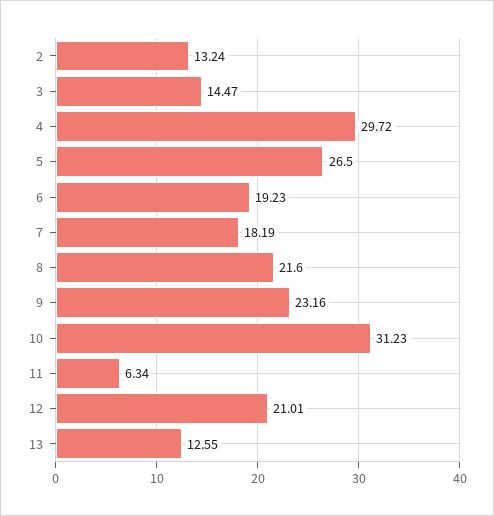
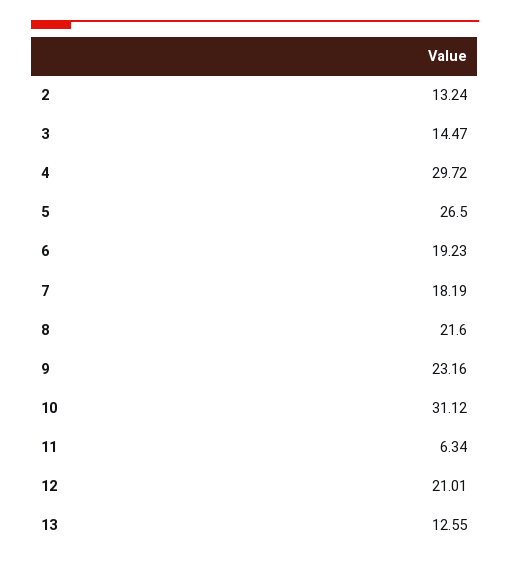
10: 31.23 -> 31.12

